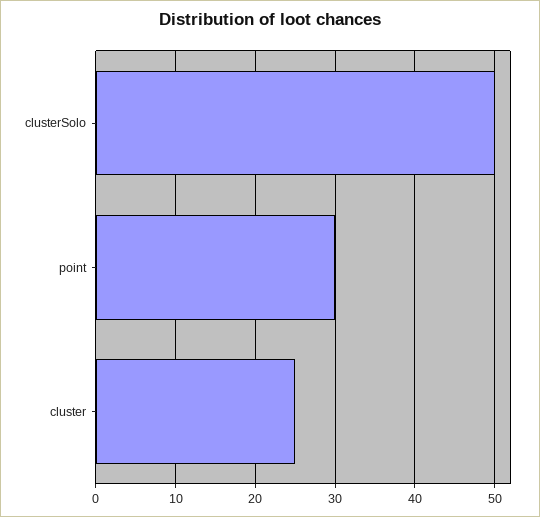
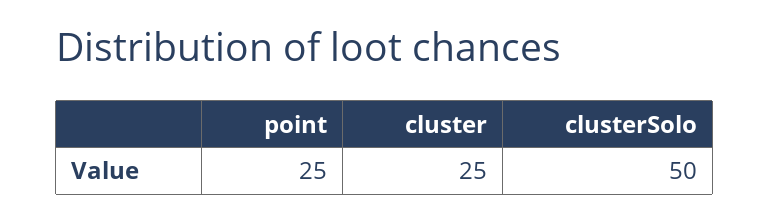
point: 30 -> 25

